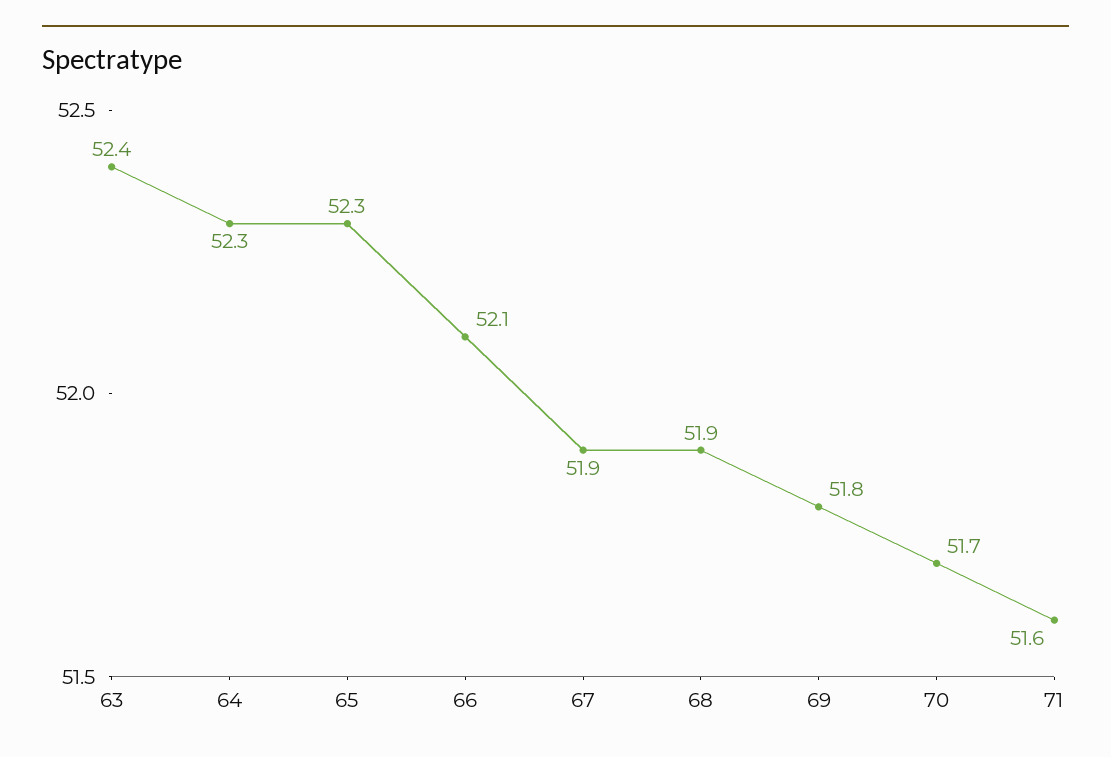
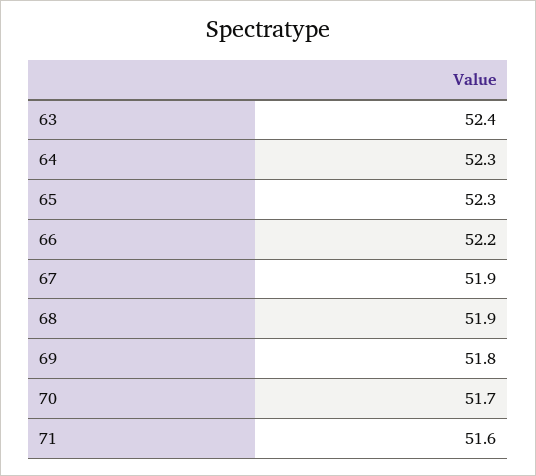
66: 52.1 -> 52.2

